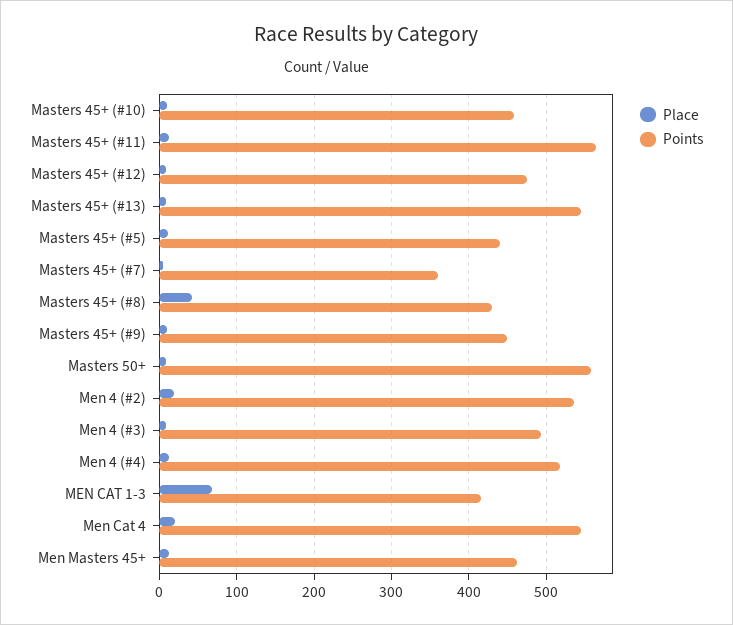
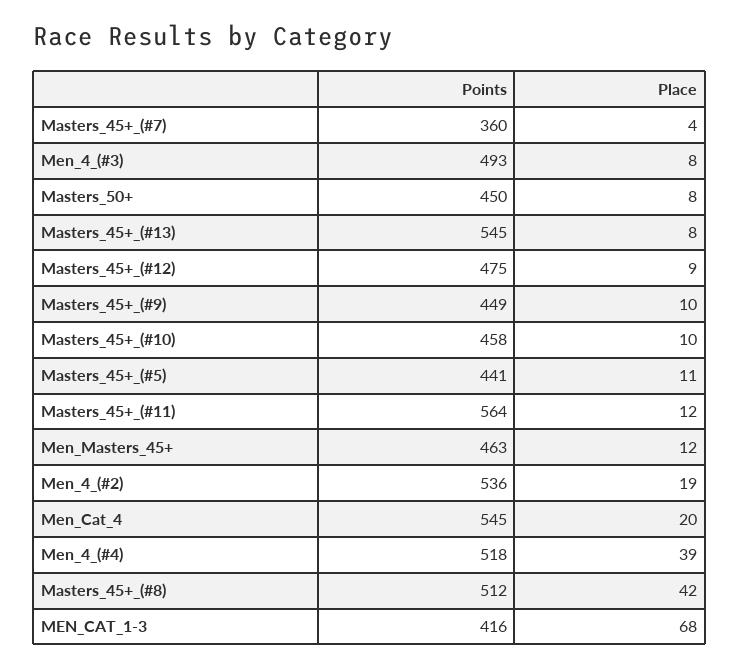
Points, Masters 45+ (#8): 430 -> 512
Points, Masters 50+: 560 -> 450
Place, Men 4 (#4): 10 -> 39

